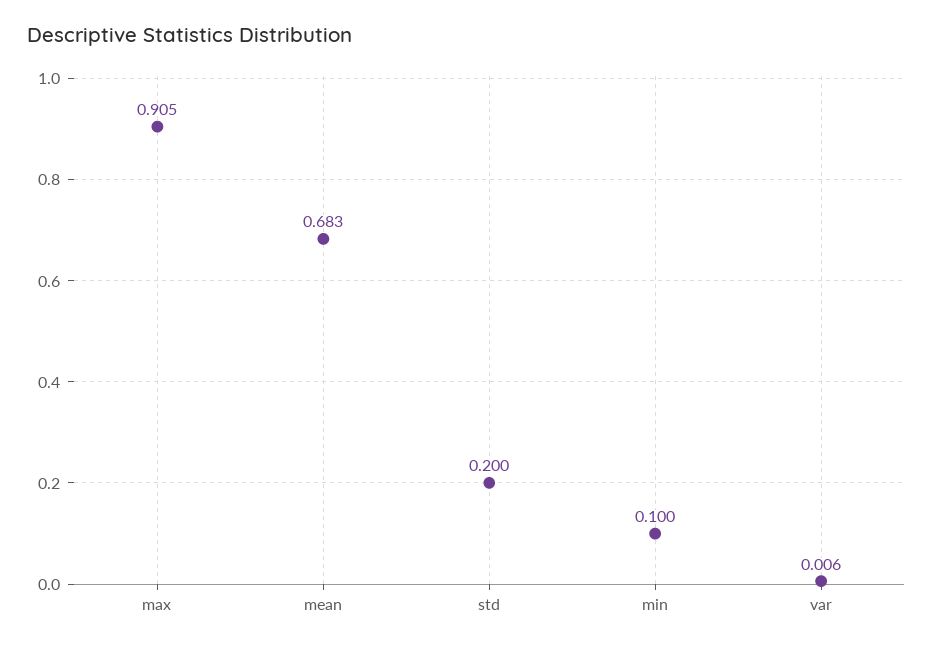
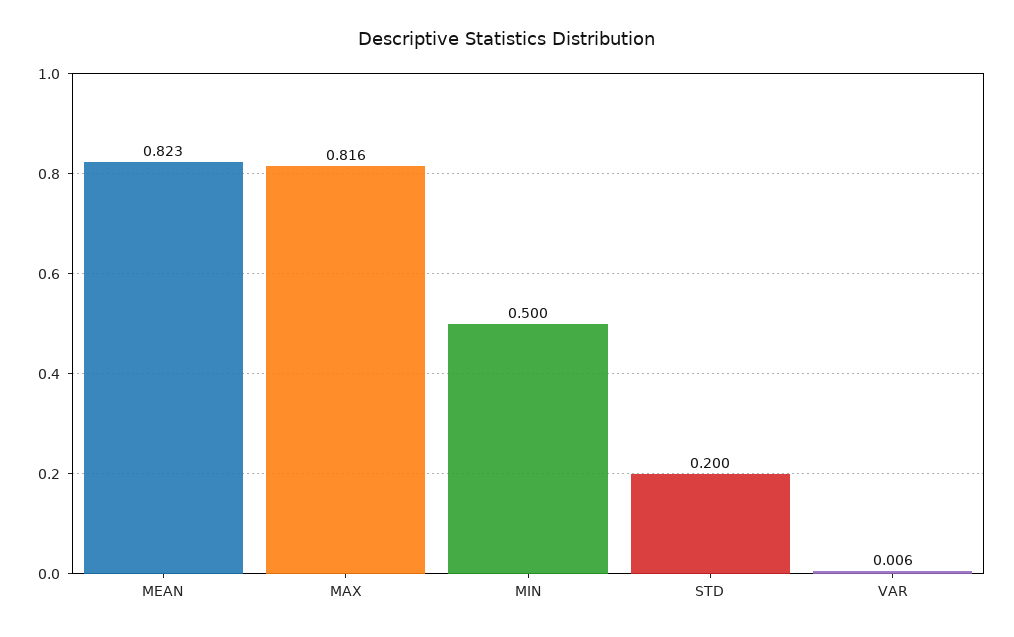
max: 0.905 -> 0.816
mean: 0.683 -> 0.823
min: 0.1 -> 0.5

